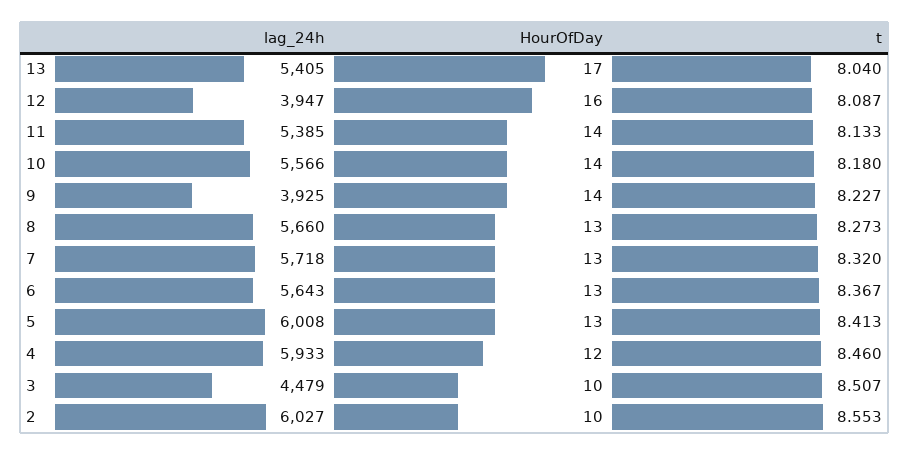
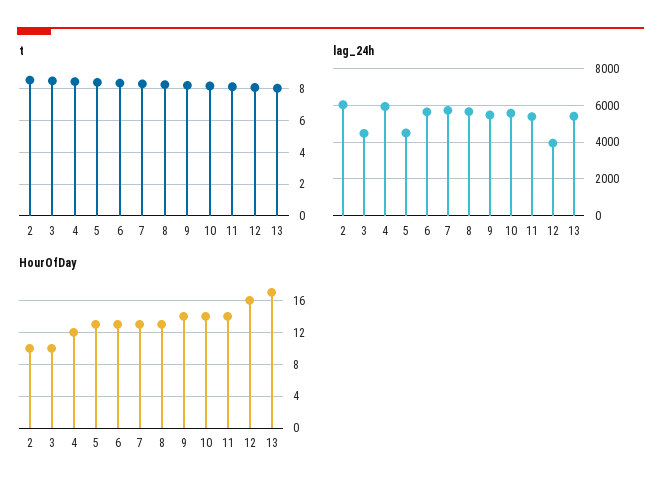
lag_24h, 9: 3925 -> 5500
lag_24h, 5: 6008 -> 4500

